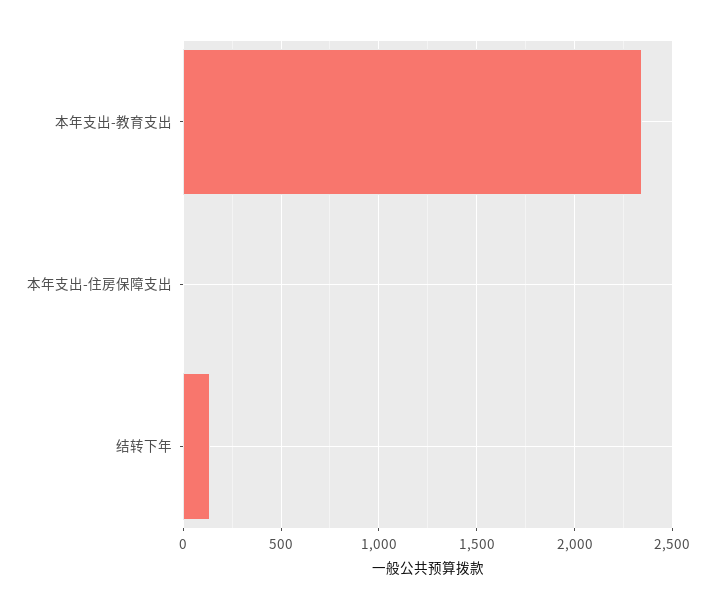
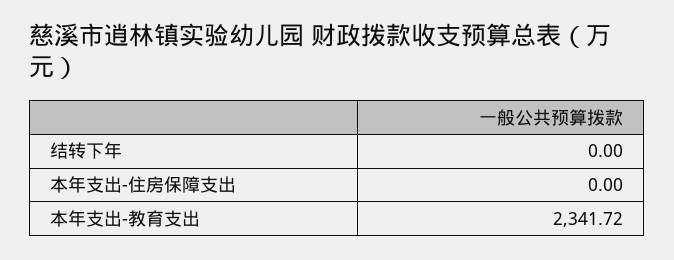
结转下年: 150 -> 0

